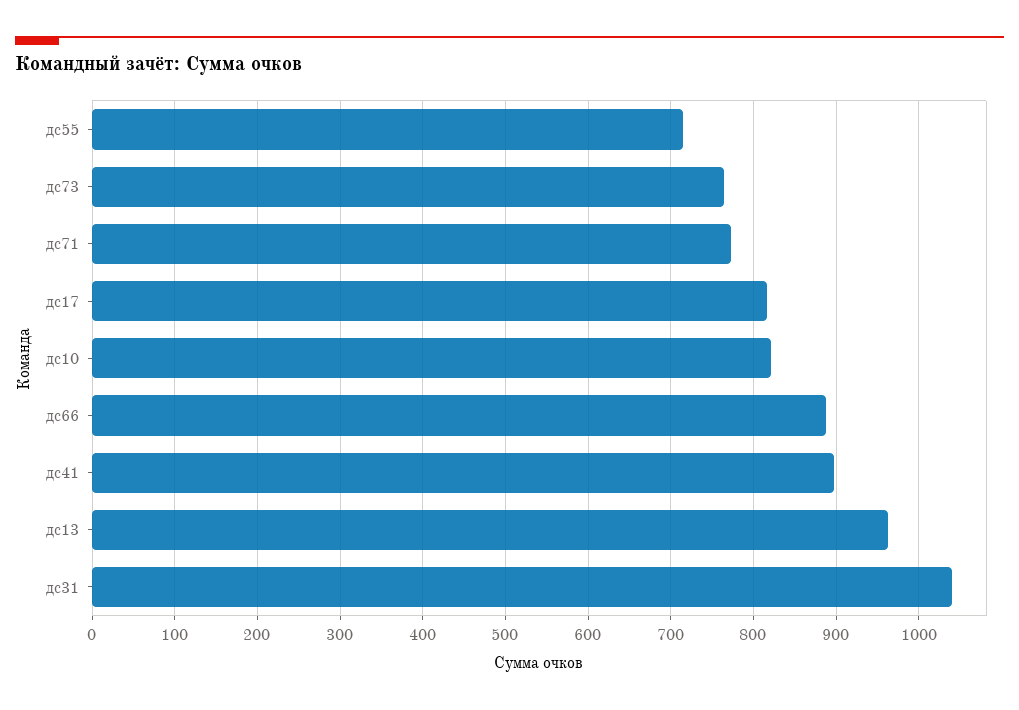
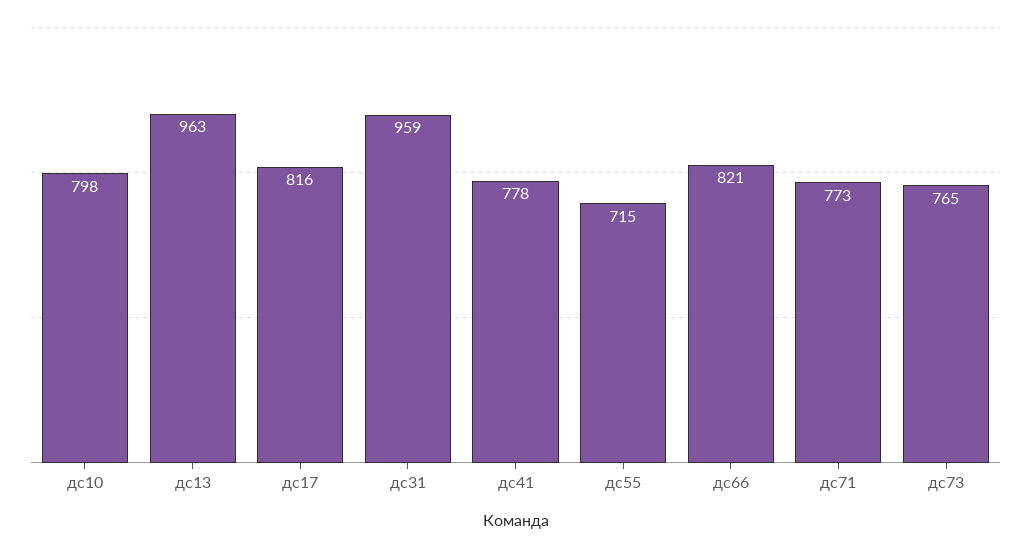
дс10: 820 -> 798
дс66: 890 -> 821
дс41: 900 -> 778
дс31: 1040 -> 959

